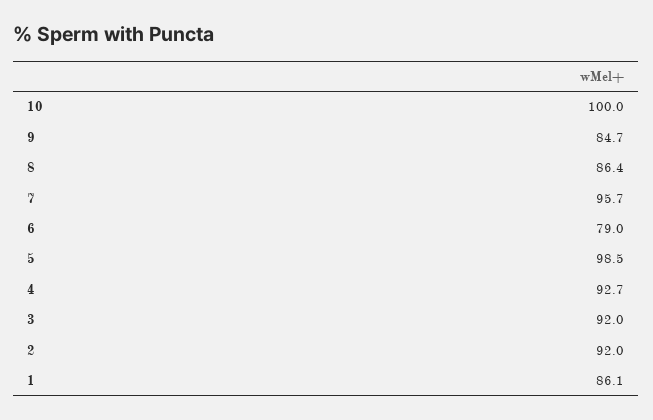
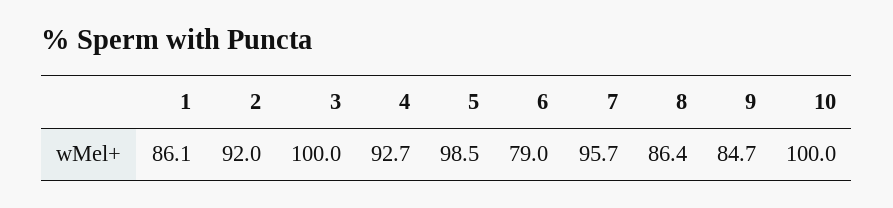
3: 92 -> 100

